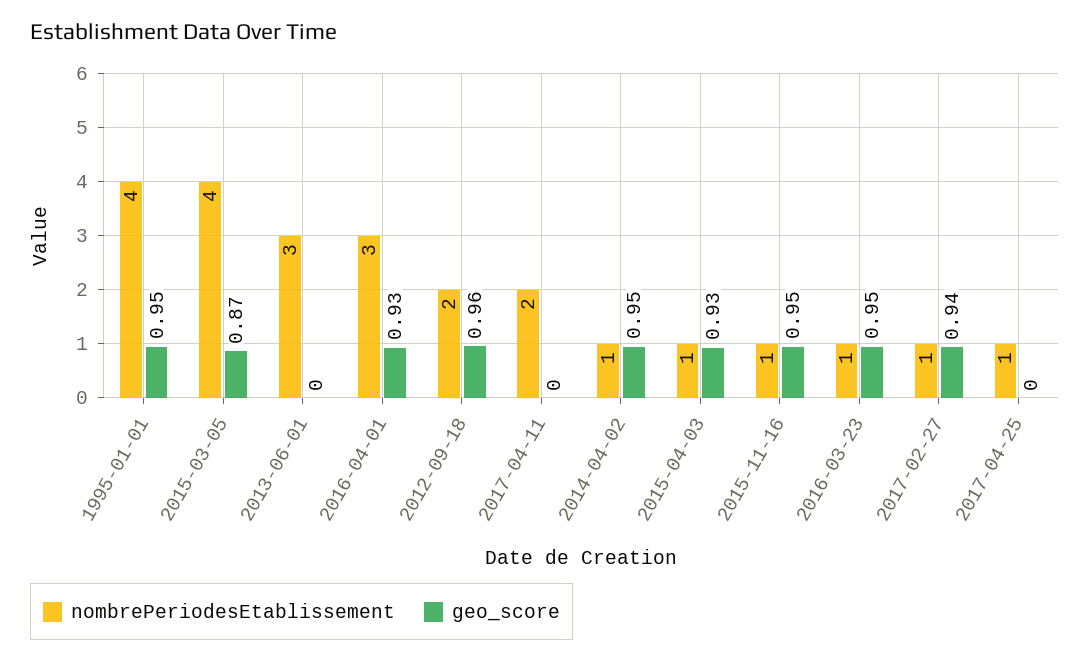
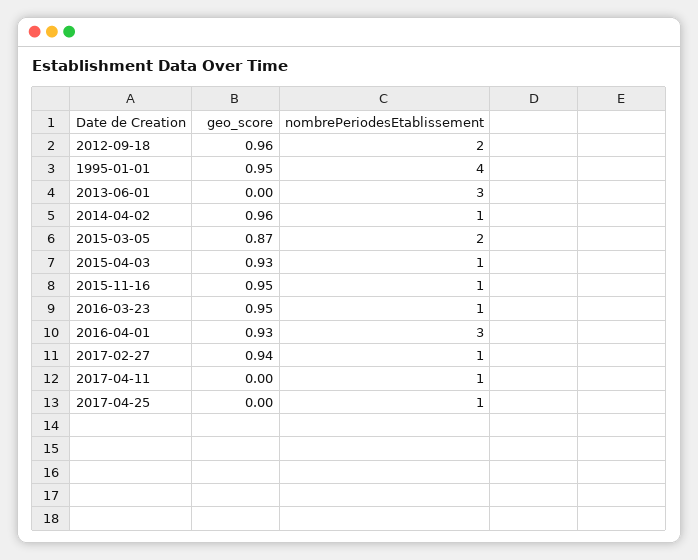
nombrePeriodesEtablissement, 2015-03-05: 4 -> 2
nombrePeriodesEtablissement, 2017-04-11: 2 -> 1
geo_score, 2014-04-02: 0.95 -> 0.96

